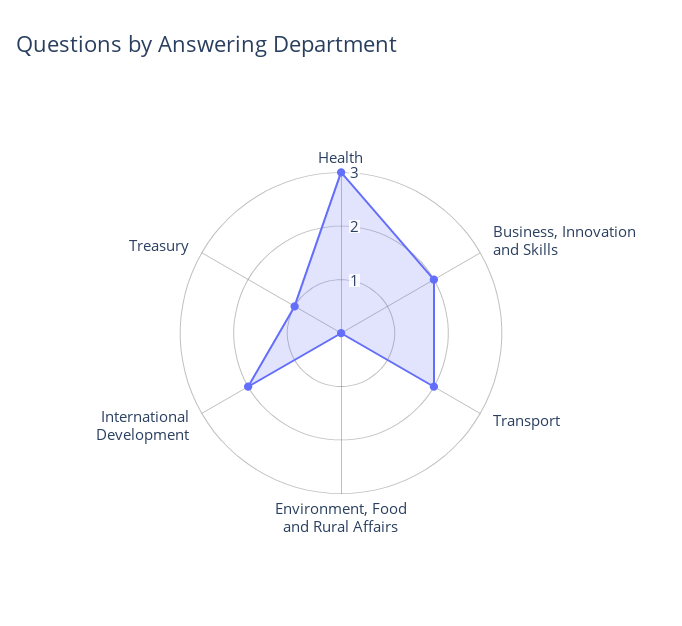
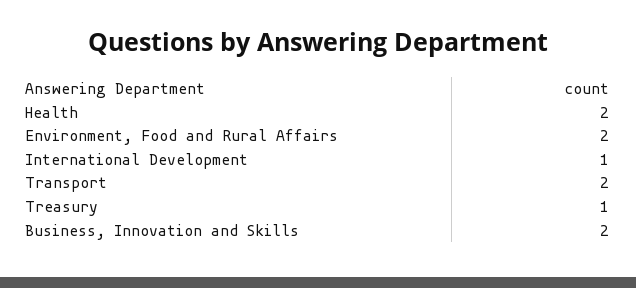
Health: 3 -> 2
Environment, Food and Rural Affairs: 0 -> 2
International Development: 2 -> 1

